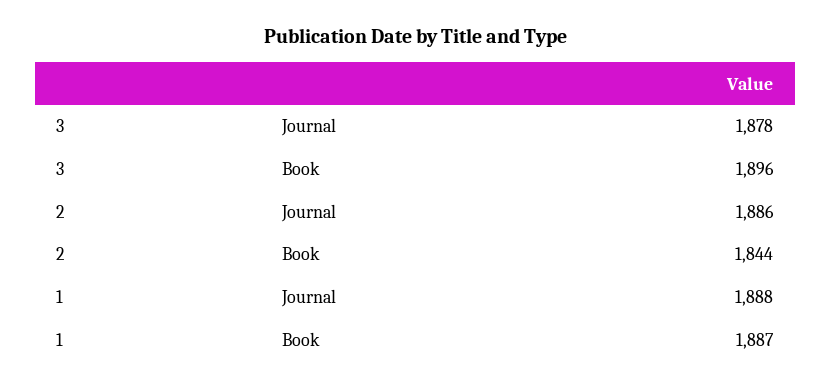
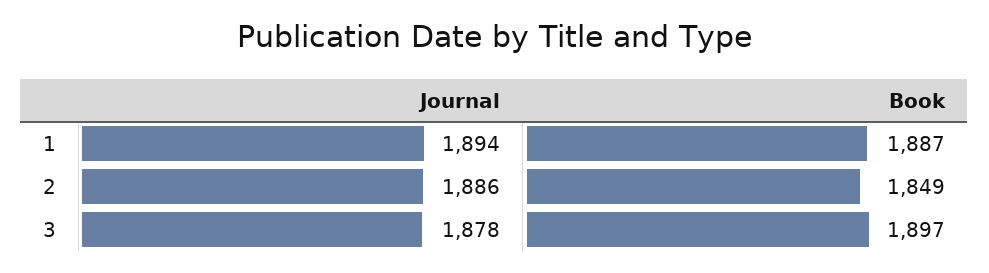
3, Book: 1896 -> 1897
2, Book: 1844 -> 1849
1, Journal: 1888 -> 1894

